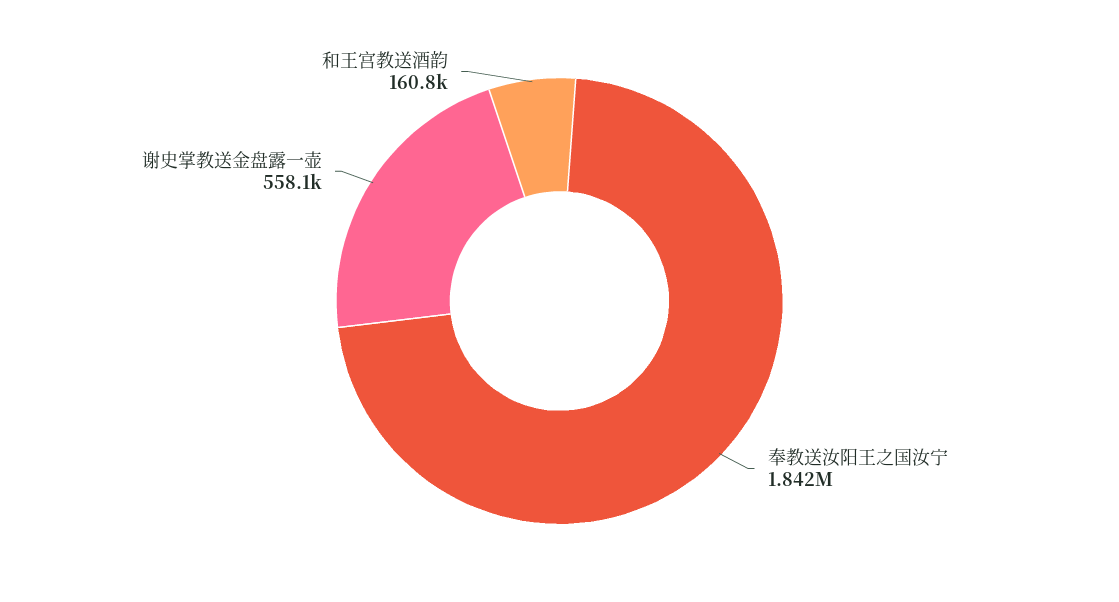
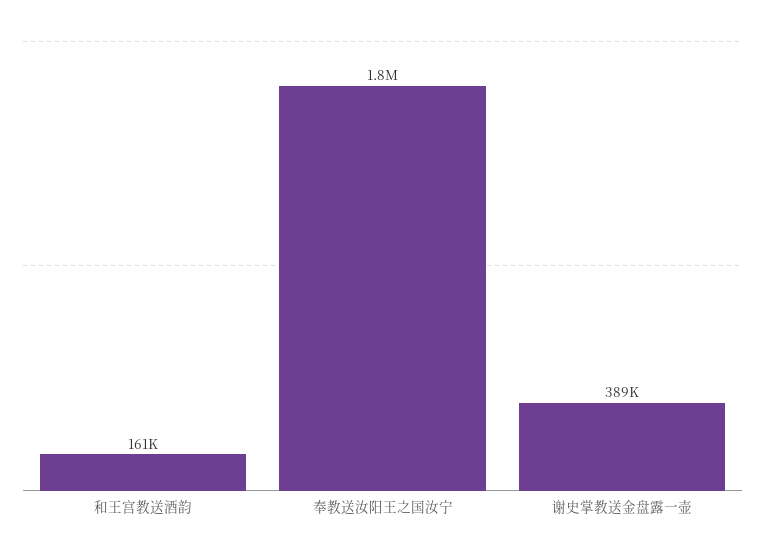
谢史掌教送金盘露一壶: 558100 -> 389000

